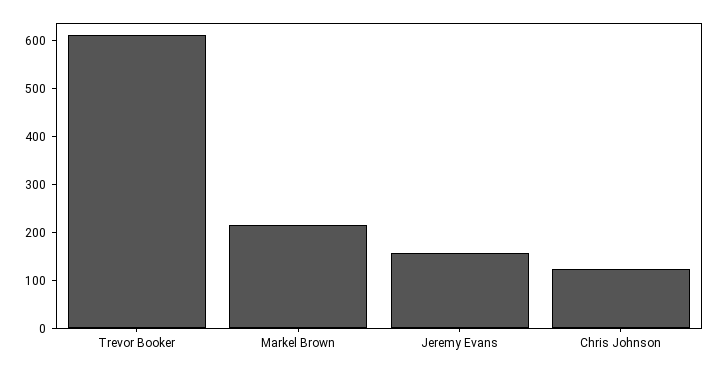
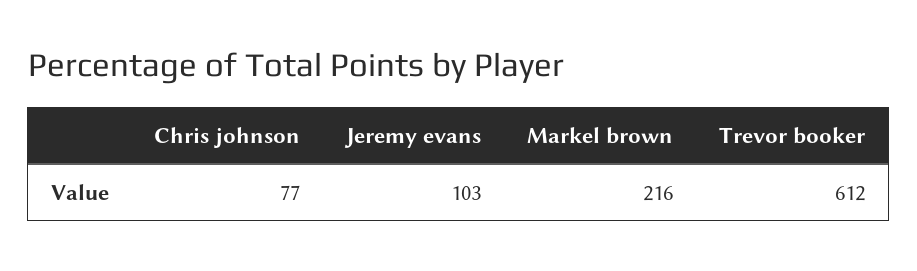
Jeremy Evans: 160 -> 103
Chris Johnson: 120 -> 77

